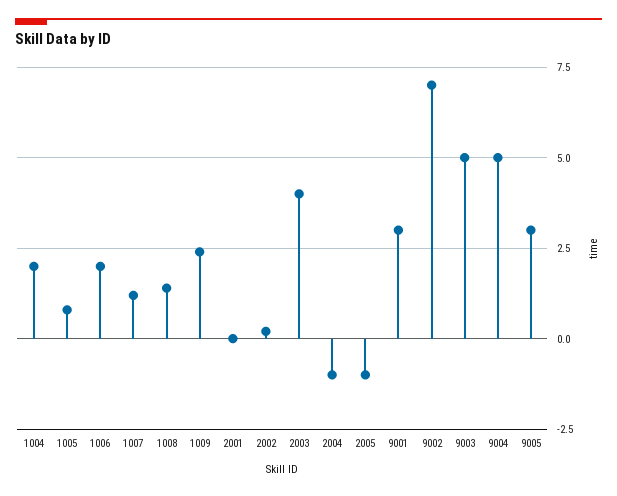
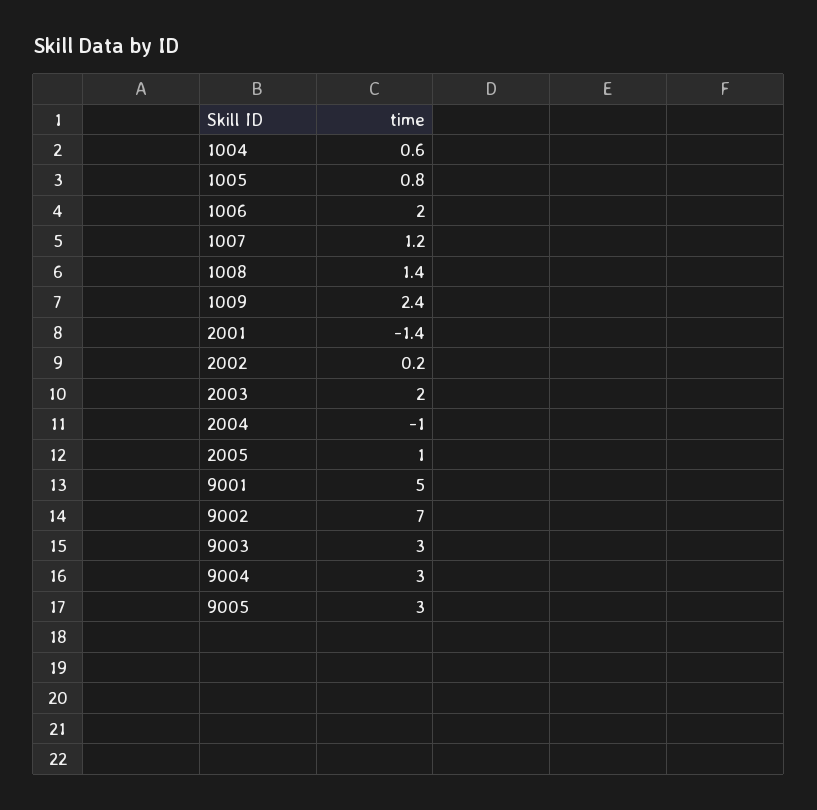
1004: 2 -> 0.6
2001: 0 -> -1.4
2003: 4 -> 2
2005: -1 -> 1
9001: 3 -> 5
9003: 5 -> 3
9004: 5 -> 3

